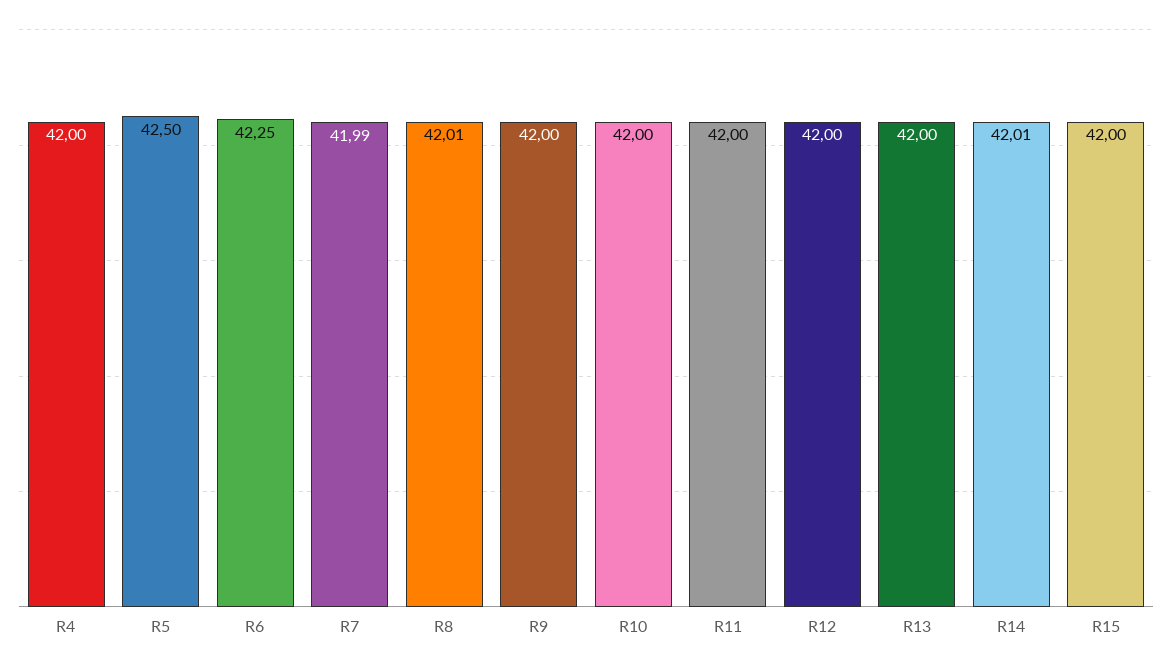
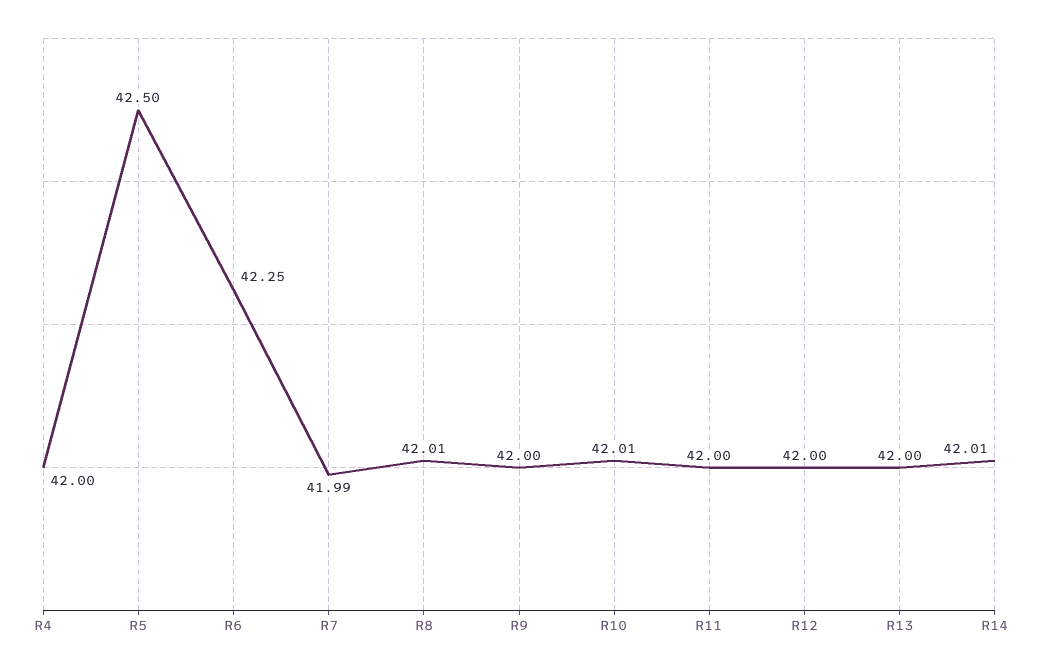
R10: 42 -> 42.01
R15: 42 -> none

